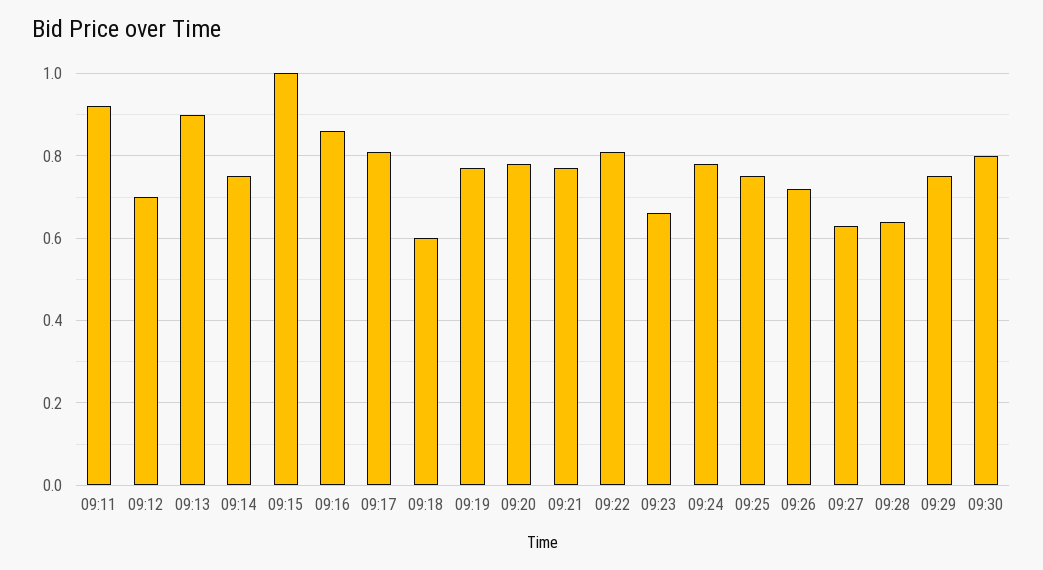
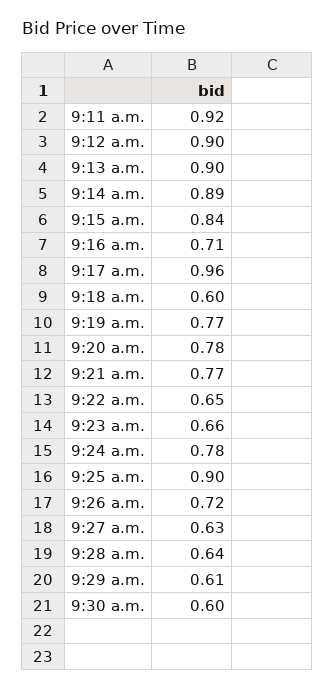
09:12: 0.7 -> 0.9
09:14: 0.75 -> 0.89
09:15: 1 -> 0.84
09:16: 0.85 -> 0.71
09:17: 0.8 -> 0.96
09:22: 0.8 -> 0.65
09:25: 0.75 -> 0.9
09:29: 0.75 -> 0.61
09:30: 0.8 -> 0.6

